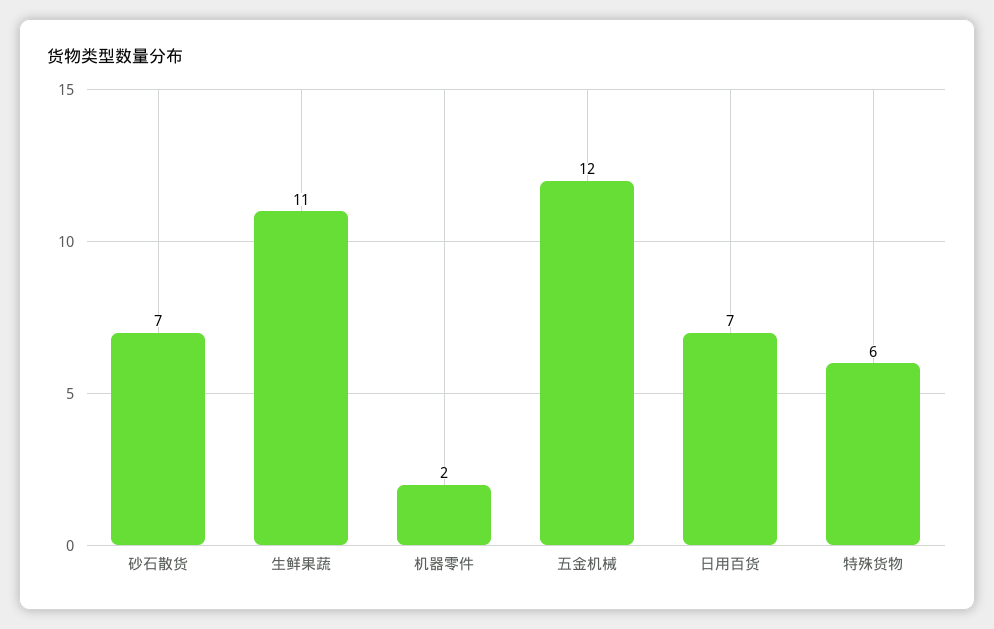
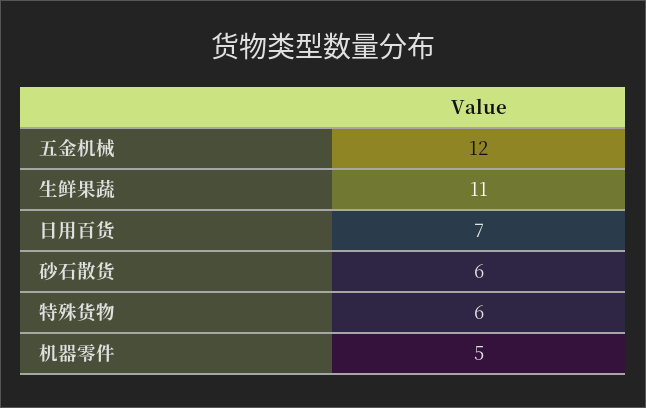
砂石散货: 7 -> 6
机器零件: 2 -> 5

